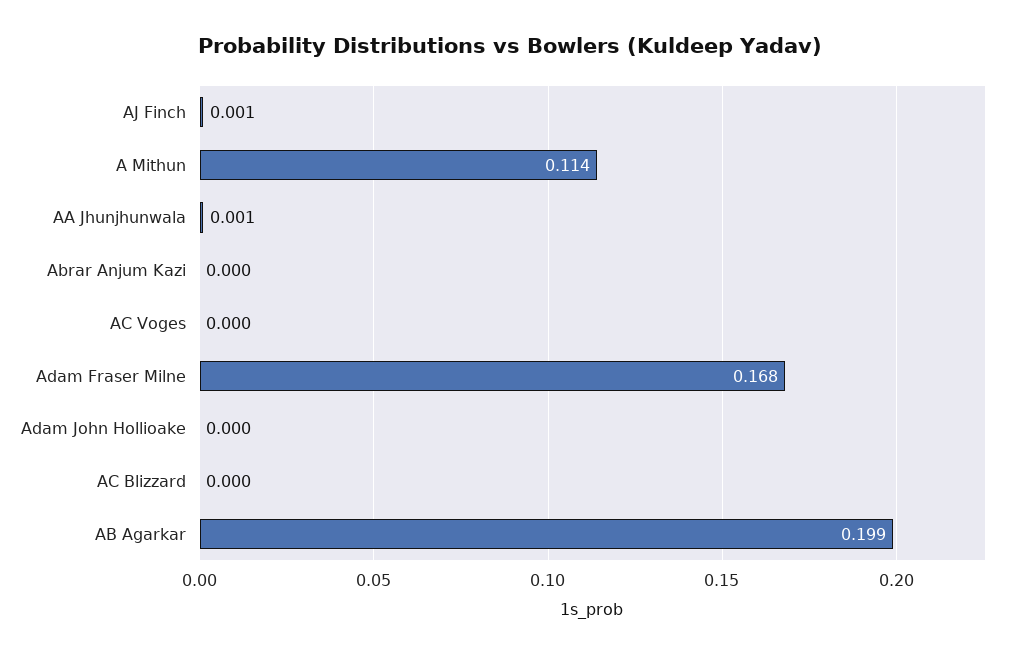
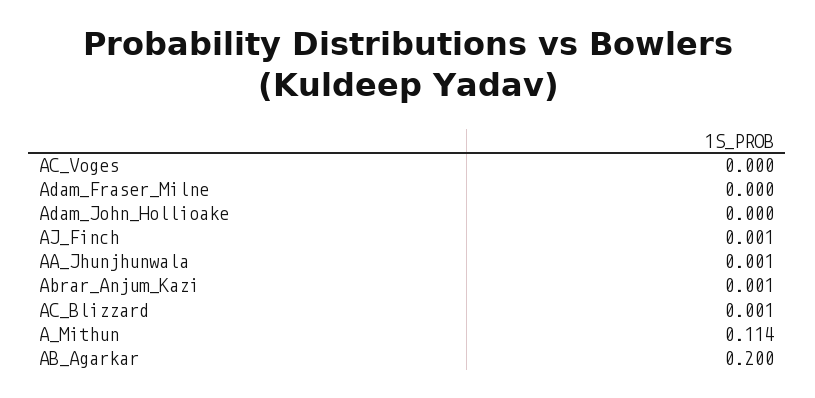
Abrar Anjum Kazi: 0 -> 0.001
Adam Fraser Milne: 0.168 -> 0
AC Blizzard: 0 -> 0.001
AB Agarkar: 0.199 -> 0.2

